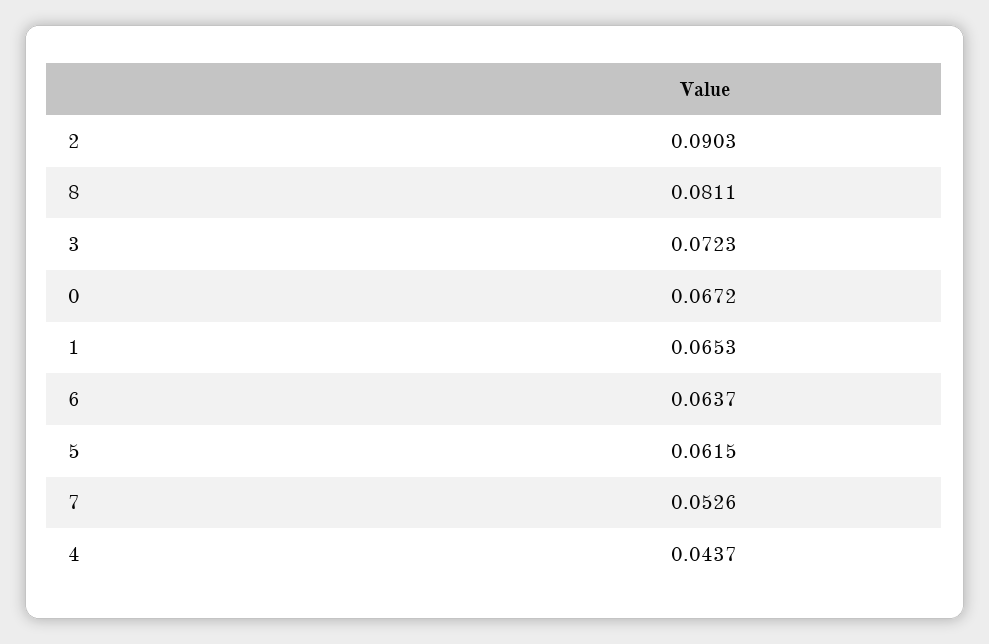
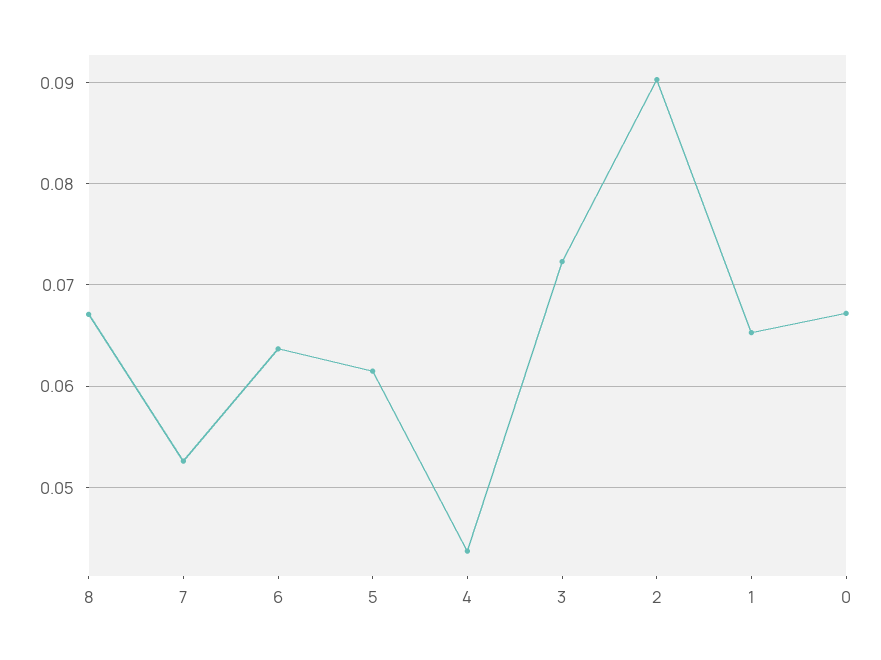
8: 0.0811 -> 0.067

